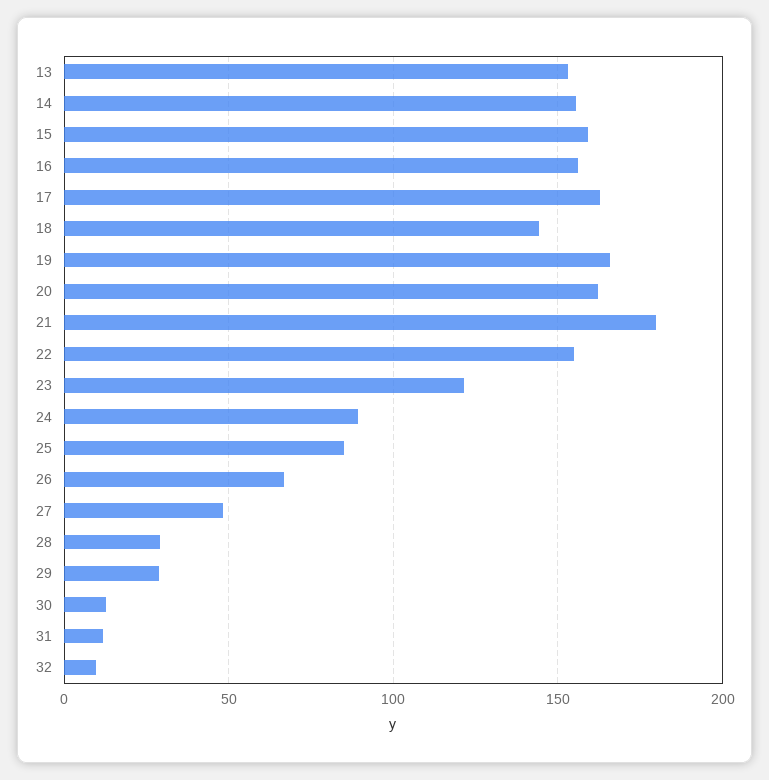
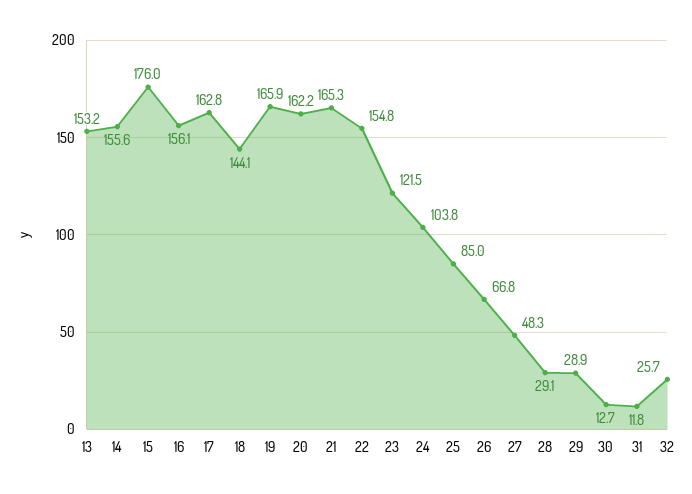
15: 160 -> 176
21: 180 -> 165.3
24: 90 -> 103.8
32: 10 -> 25.7

